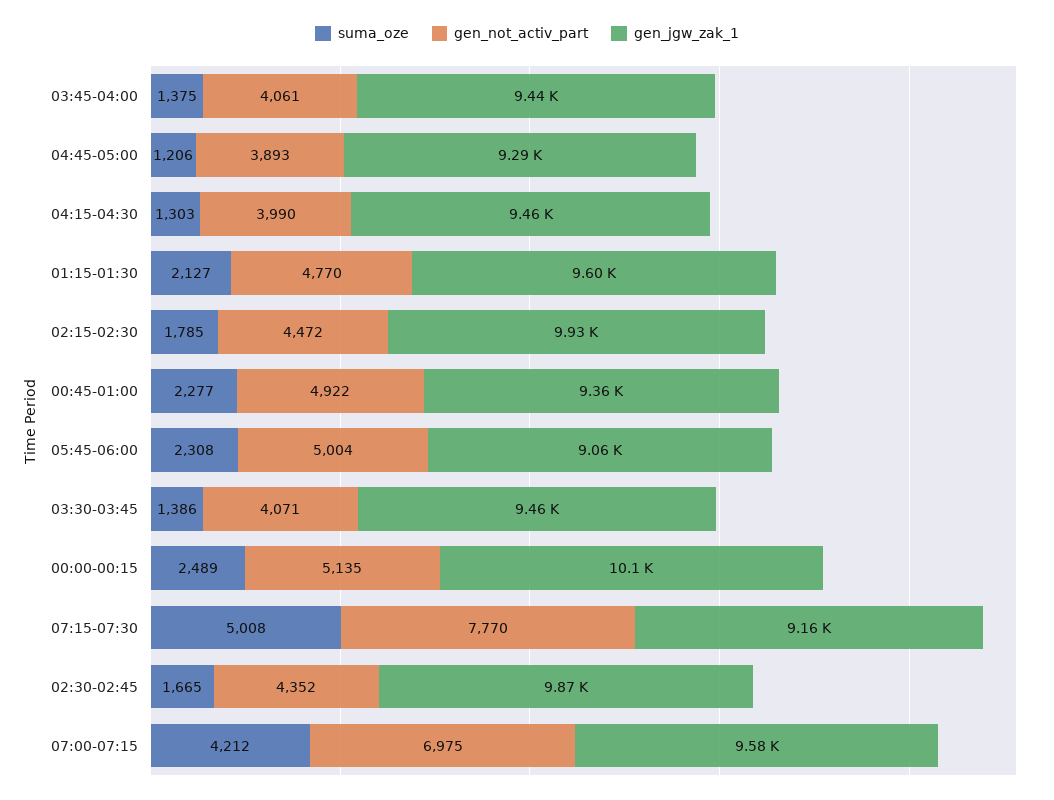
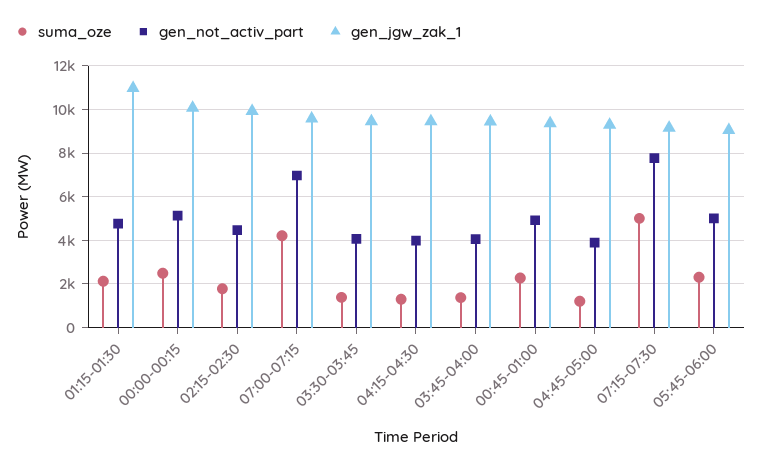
gen_jgw_zak_1, 01:15-01:30: 9600 -> 11000
suma_oze, 02:30-02:45: 1665 -> none
gen_not_activ_part, 02:30-02:45: 4352 -> none
gen_jgw_zak_1, 02:30-02:45: 9870 -> none

